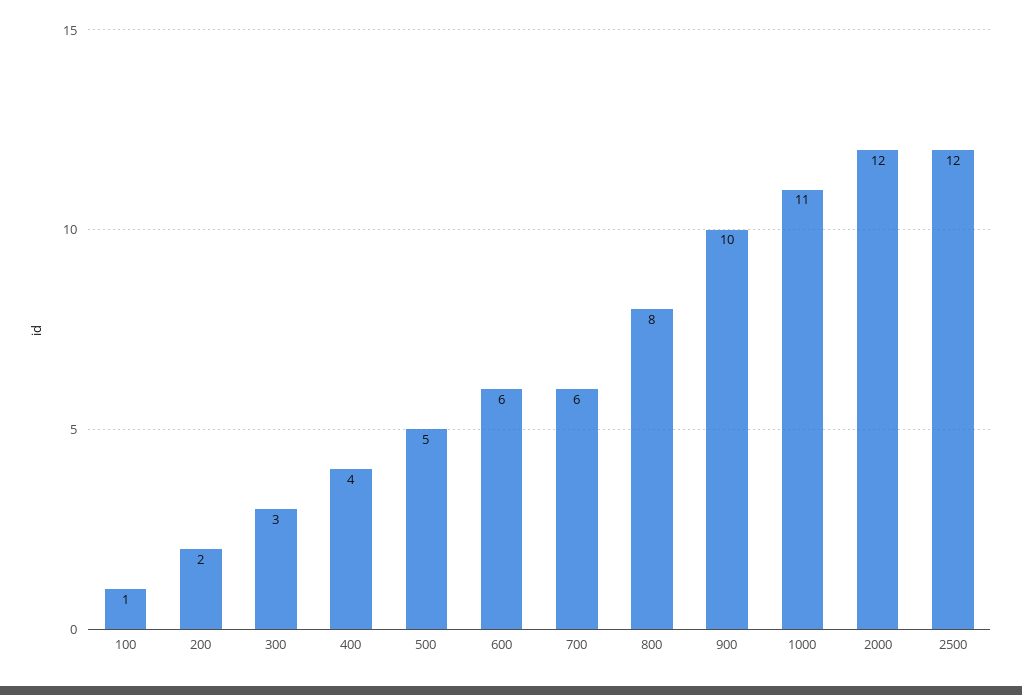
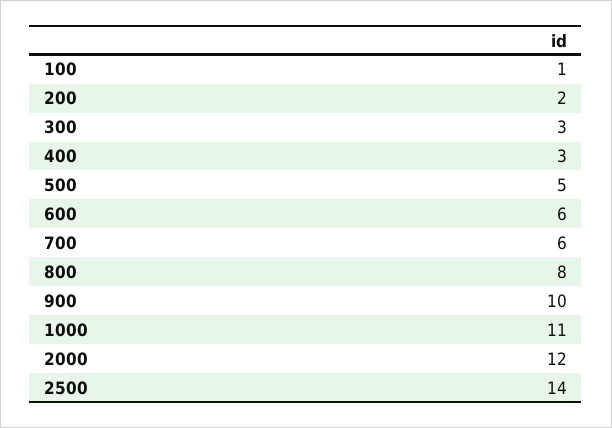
400: 4 -> 3
2500: 12 -> 14

